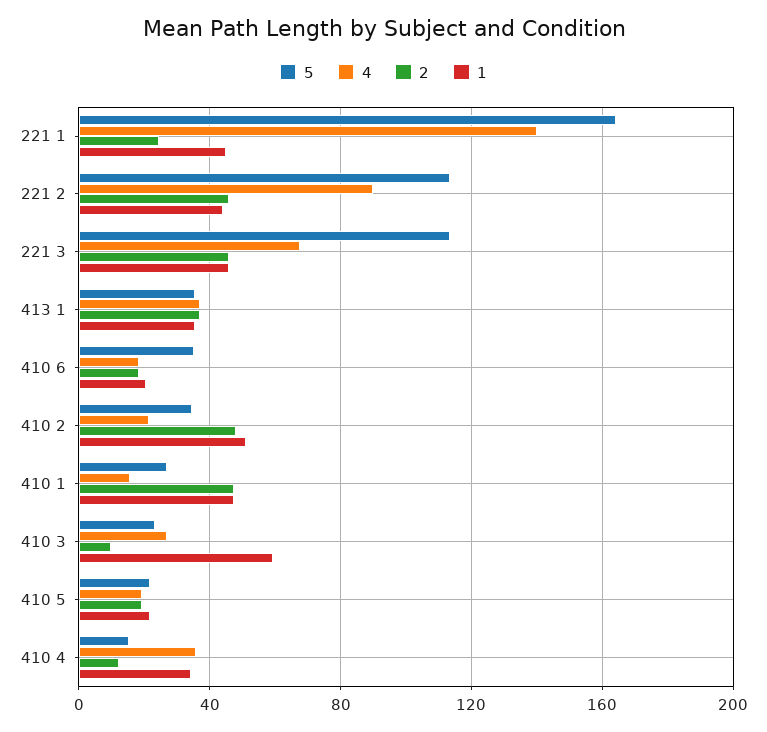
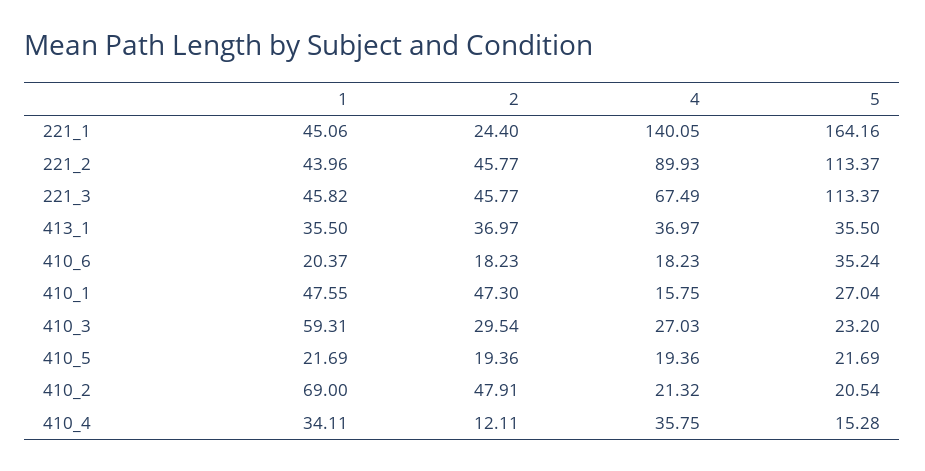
5, 410 2: 35 -> 20.54
1, 410 2: 50 -> 69
2, 410 3: 10 -> 29.54

